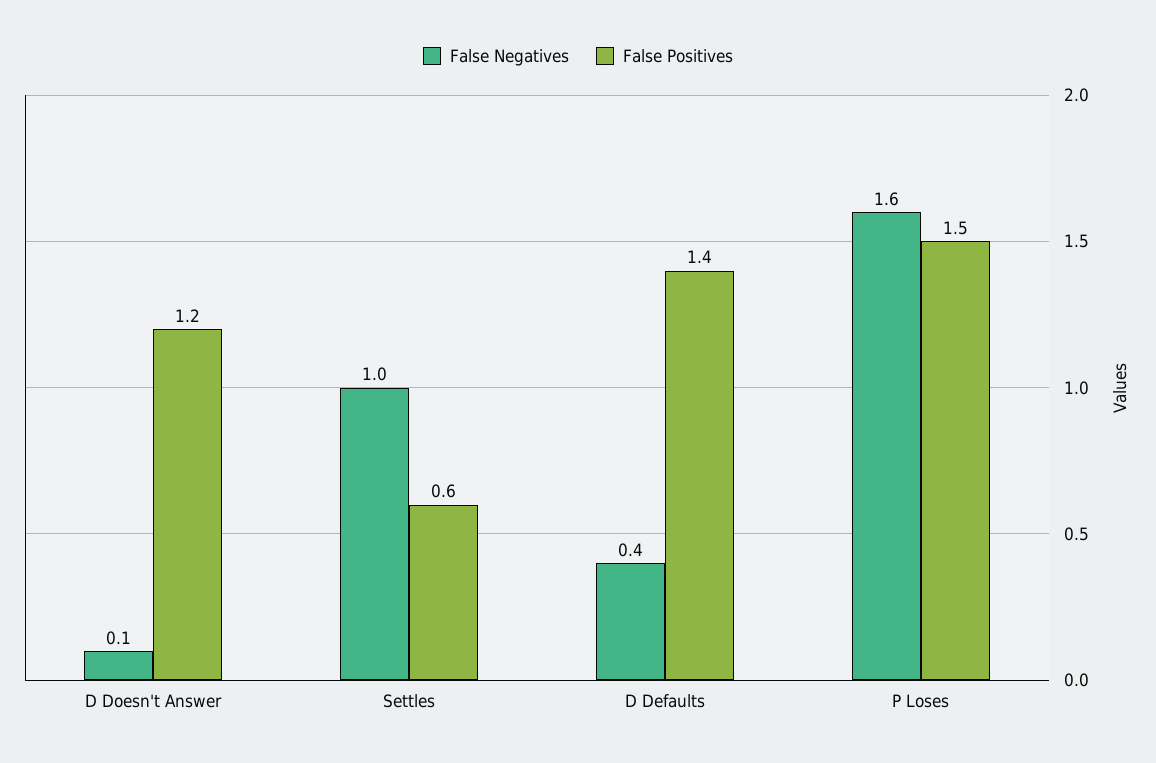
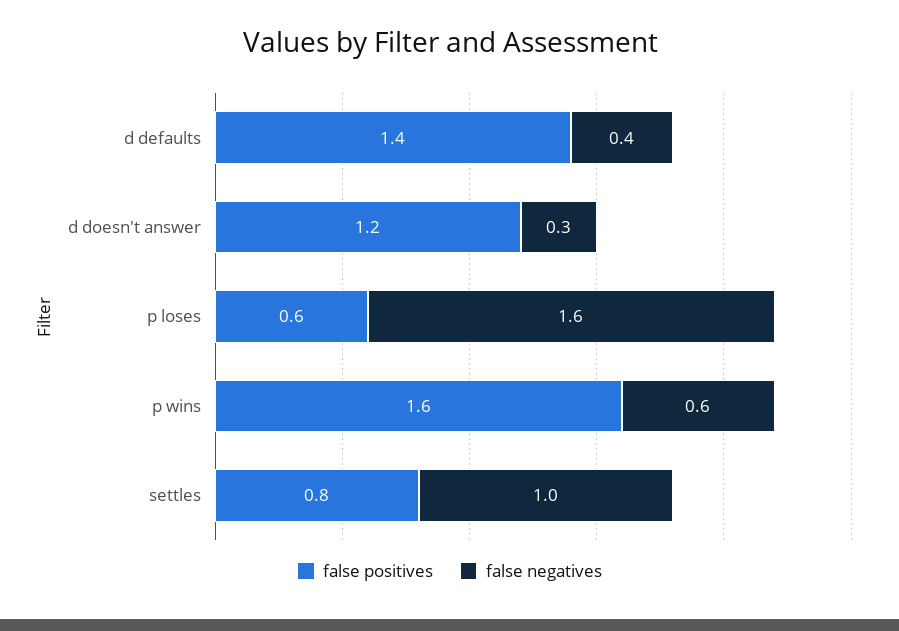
False Negatives, D Doesn't Answer: 0.1 -> 0.3
False Positives, Settles: 0.6 -> 0.8
False Positives, P Loses: 1.5 -> 0.6
False Positives, p wins: none -> 1.6
False Negatives, p wins: none -> 0.6

